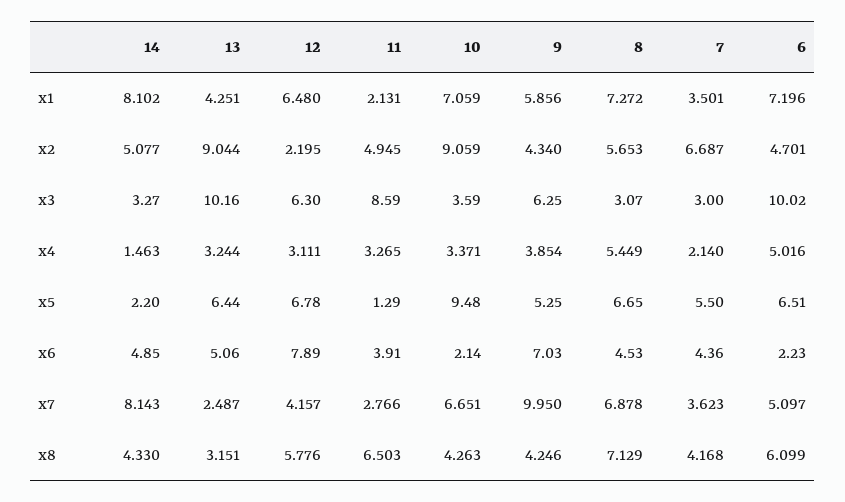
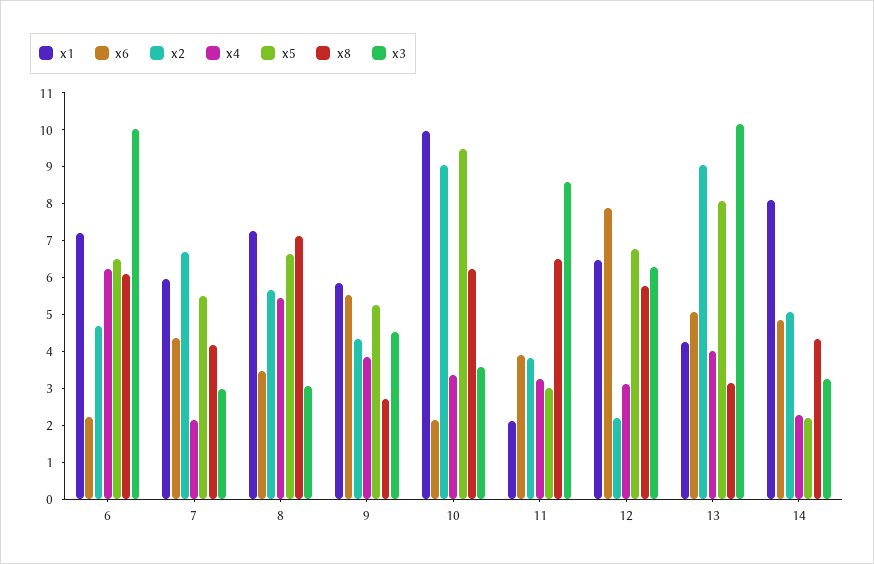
x1, 10: 7.059 -> 10
x1, 7: 3.501 -> 6
x2, 11: 4.945 -> 3.75
x3, 9: 6.25 -> 4.5
x4, 14: 1.463 -> 2.25
x4, 13: 3.244 -> 4
x4, 6: 5.016 -> 6.25
x5, 13: 6.44 -> 8
x5, 11: 1.29 -> 3
x6, 9: 7.03 -> 5.5
x6, 8: 4.53 -> 3.5
x7, 14: 8.143 -> none
x7, 13: 2.487 -> none
x7, 12: 4.157 -> none
x7, 11: 2.766 -> none
x7, 10: 6.651 -> none
x7, 9: 9.95 -> none
x7, 8: 6.878 -> none
x7, 7: 3.623 -> none
x7, 6: 5.097 -> none
x8, 10: 4.263 -> 6.25
x8, 9: 4.246 -> 2.75

